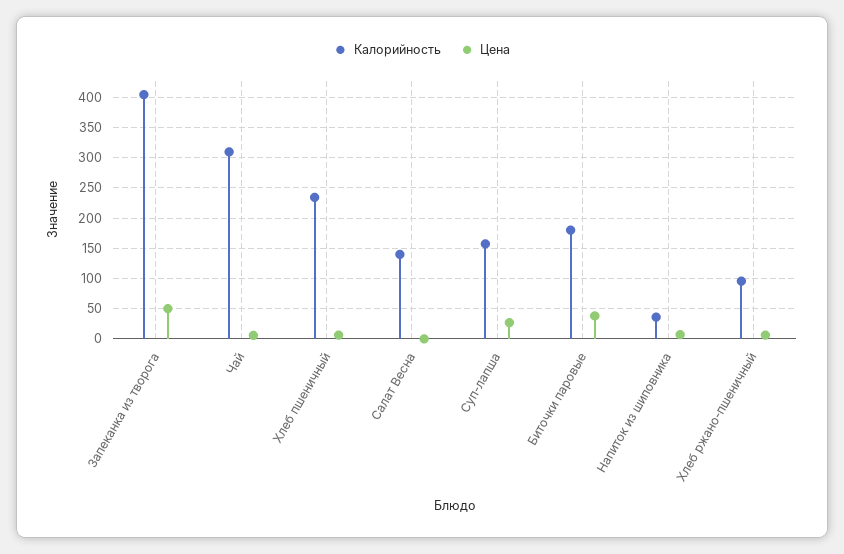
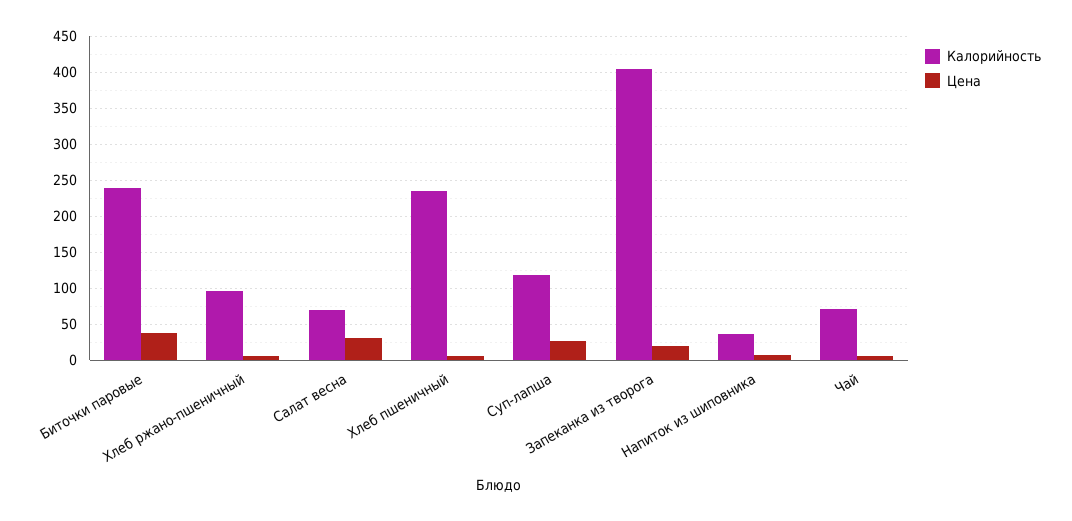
Цена, Запеканка из творога: 50 -> 20
Калорийность, Чай: 310 -> 70
Калорийность, Салат Весна: 140 -> 70
Цена, Салат Весна: 0 -> 30
Калорийность, Суп-лапша: 160 -> 120
Калорийность, Биточки паровые: 180 -> 240

